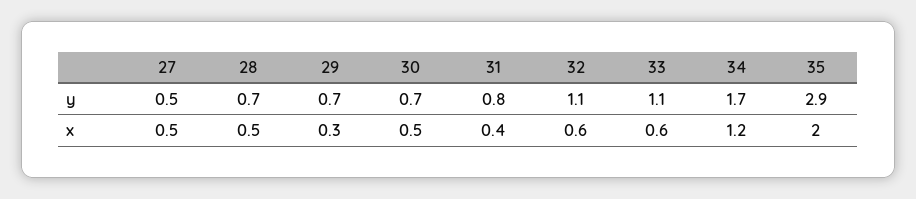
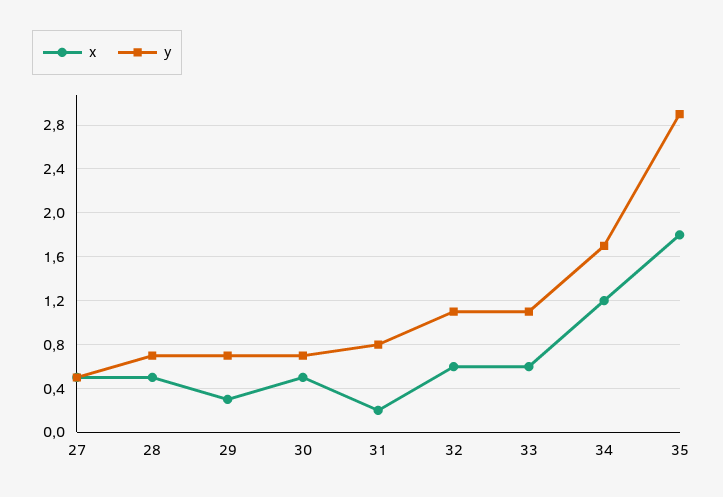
x, 31: 0.4 -> 0.2
x, 35: 2 -> 1.8

